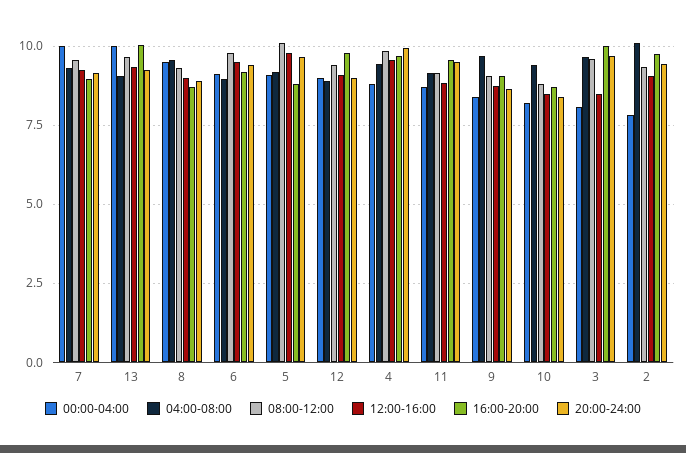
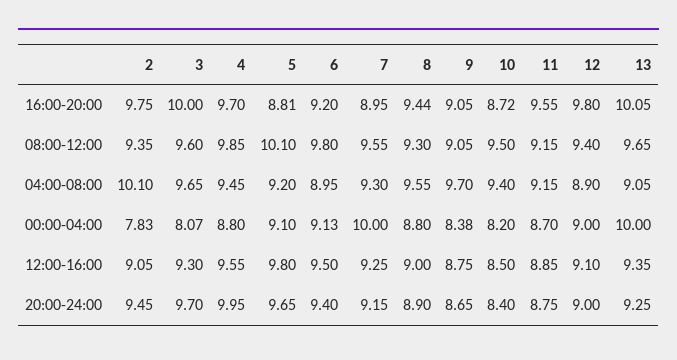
00:00-04:00, 8: 9.5 -> 8.8
16:00-20:00, 8: 8.75 -> 9.44
20:00-24:00, 11: 9.5 -> 8.75
08:00-12:00, 10: 8.75 -> 9.5
12:00-16:00, 3: 8.5 -> 9.3

